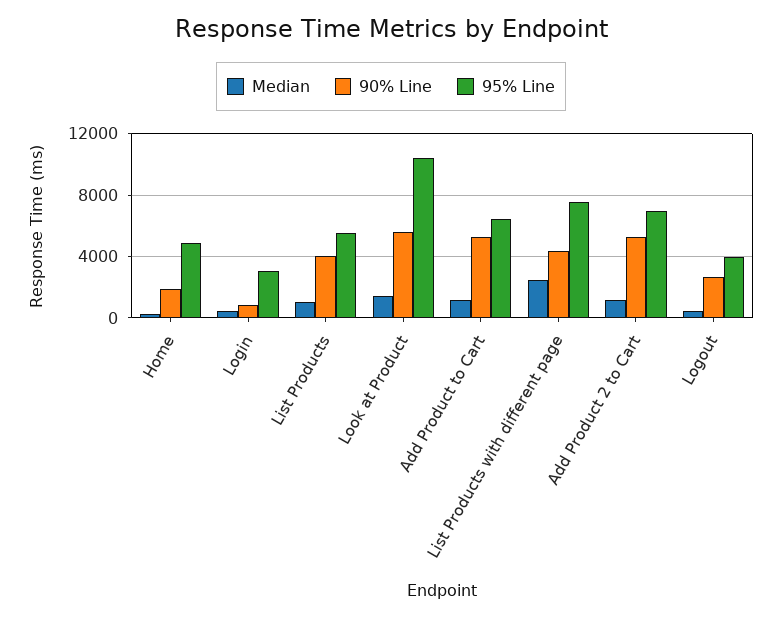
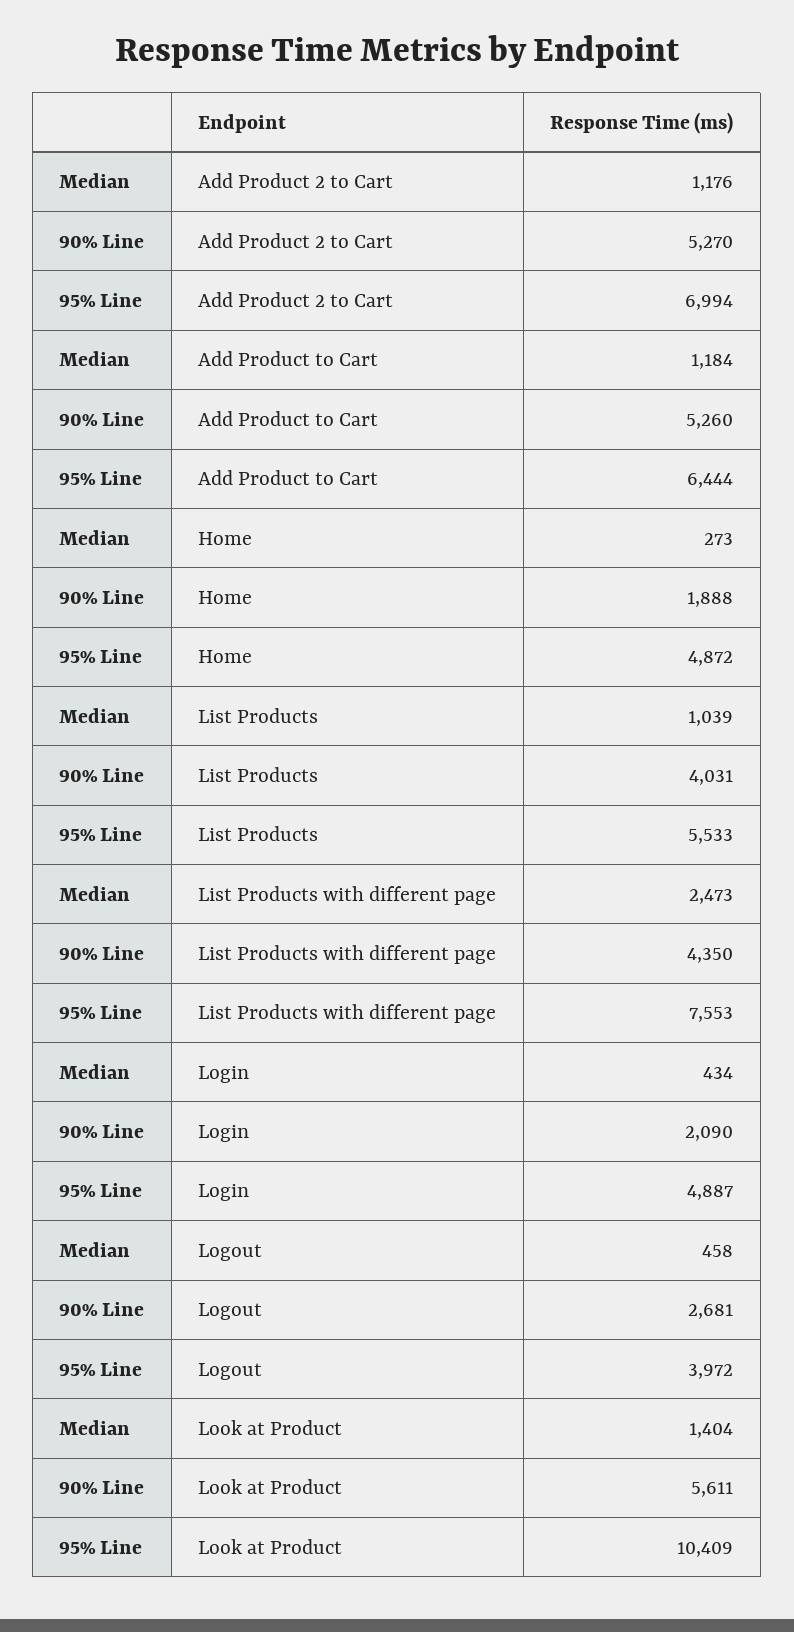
90% Line, Login: 1000 -> 2090
95% Line, Login: 3000 -> 4887

